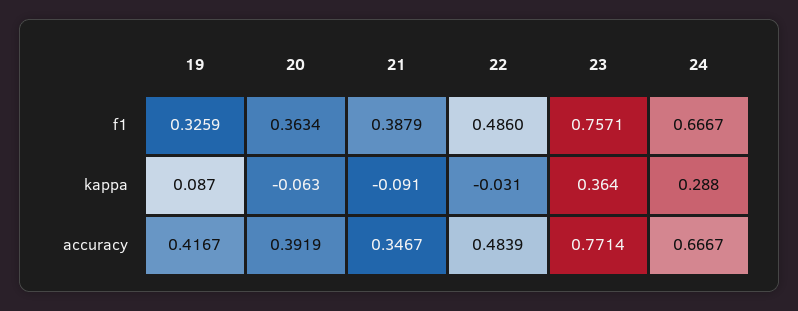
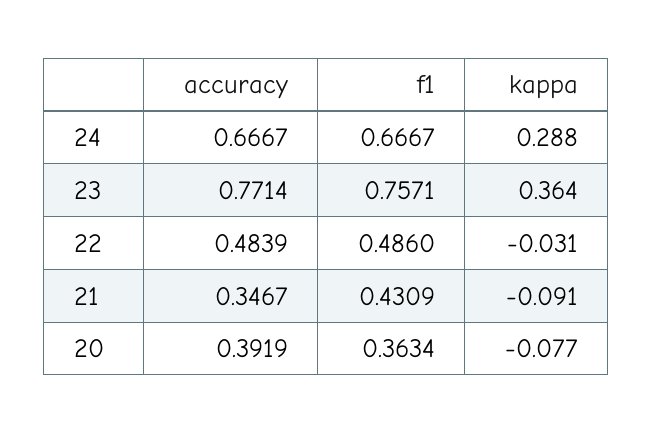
19, f1: 0.3259 -> none
21, f1: 0.3879 -> 0.4309
19, kappa: 0.087 -> none
20, kappa: -0.063 -> -0.077
19, accuracy: 0.4167 -> none

